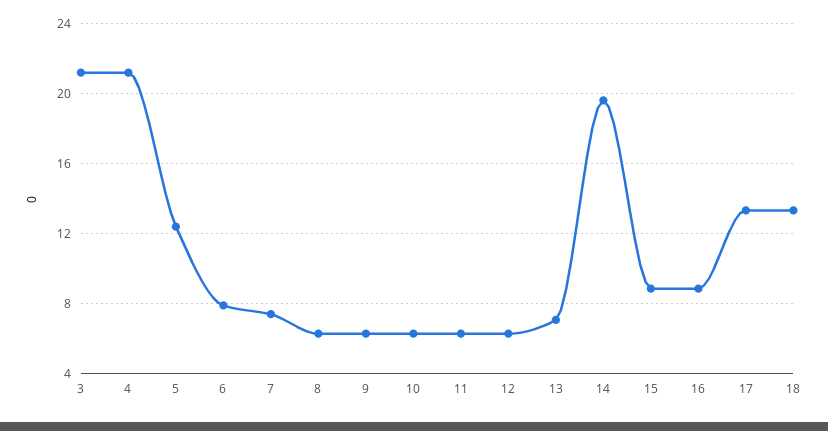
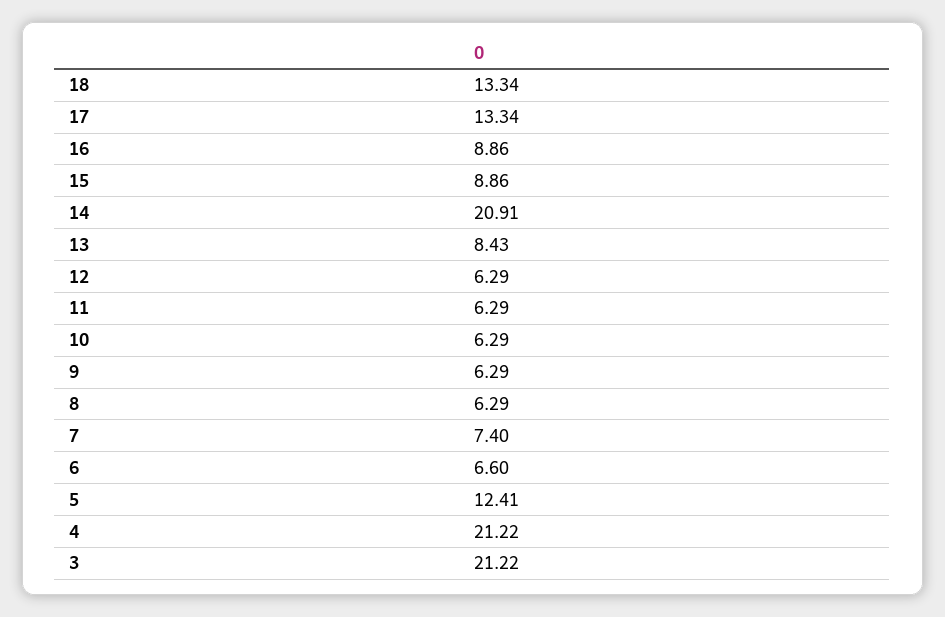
6: 8 -> 6.6
13: 7 -> 8.43
14: 19.5 -> 20.91

